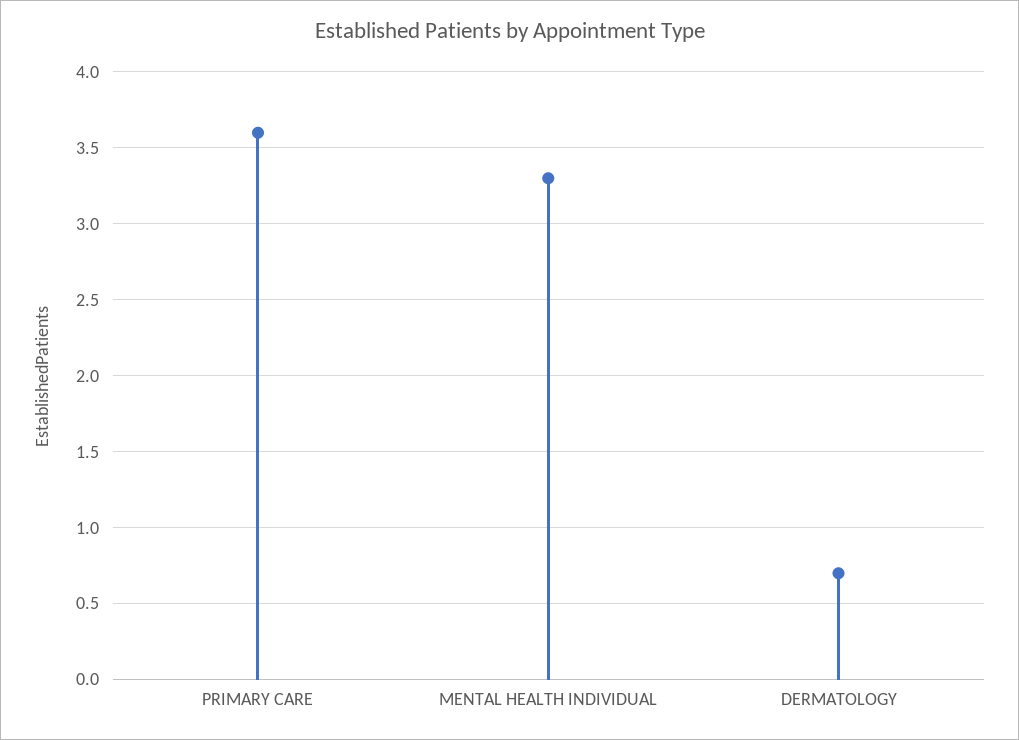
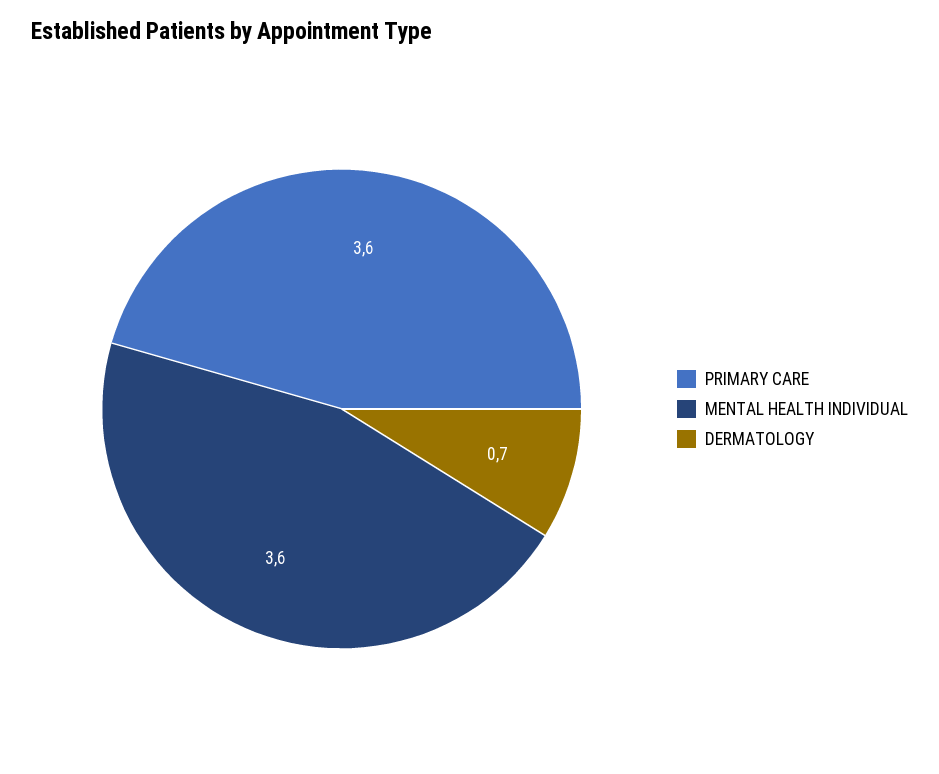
MENTAL HEALTH INDIVIDUAL: 3.3 -> 3.6

